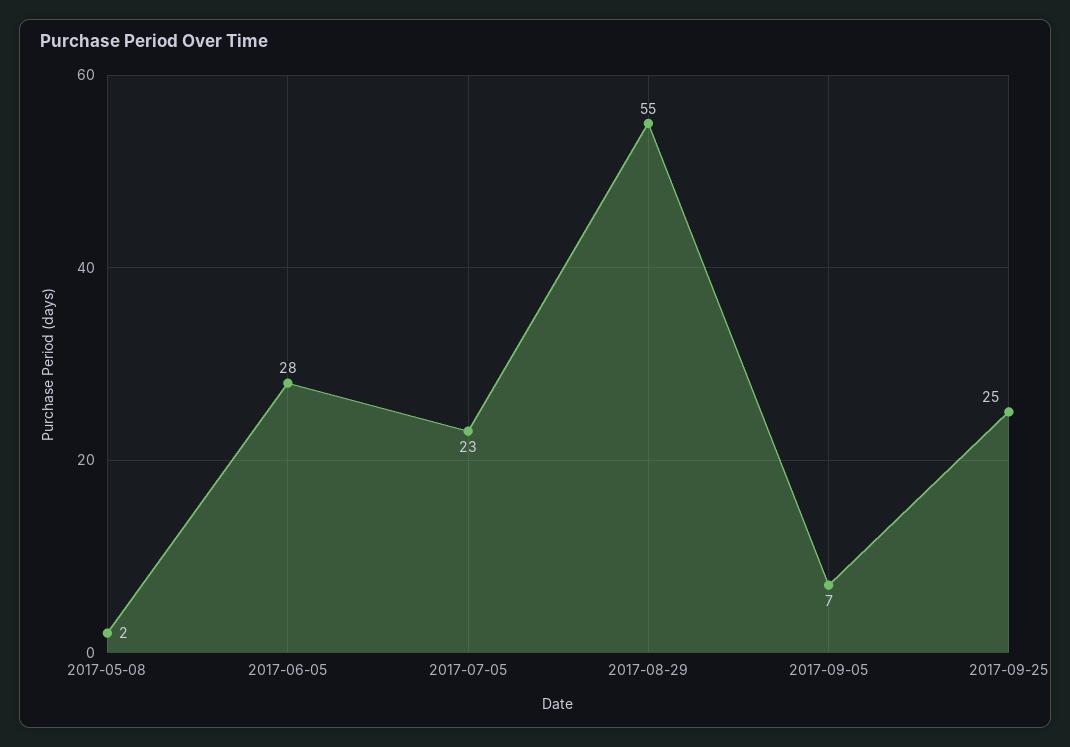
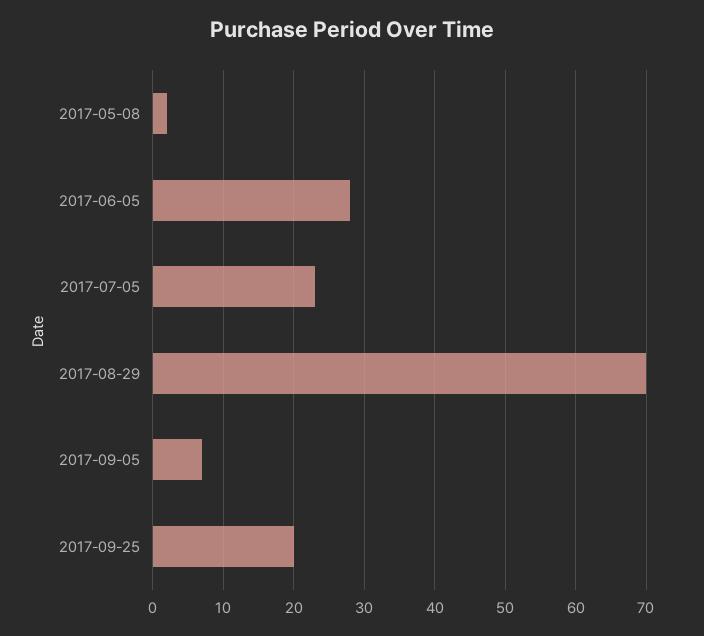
2017-08-29: 55 -> 70
2017-09-25: 25 -> 20

